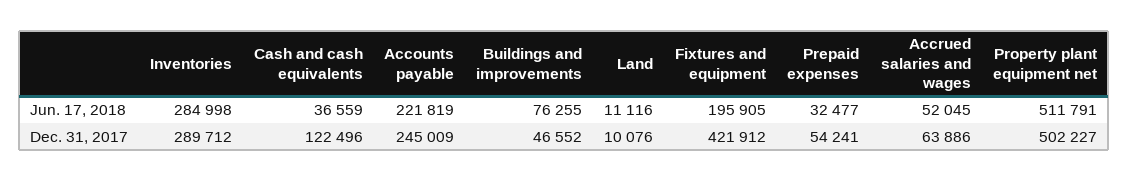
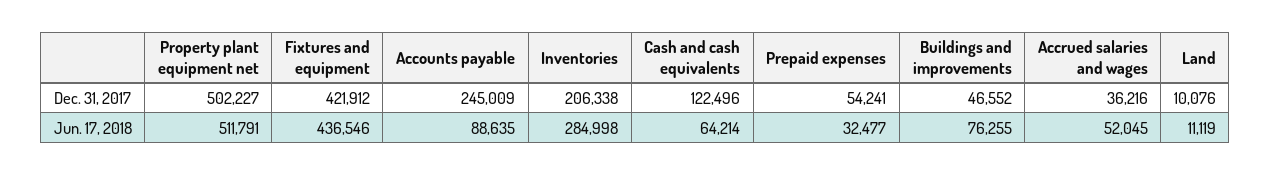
Cash and cash equivalents, Jun. 17, 2018: 36559 -> 64214
Accounts payable, Jun. 17, 2018: 221819 -> 88635
Land, Jun. 17, 2018: 11116 -> 11119
Fixtures and equipment, Jun. 17, 2018: 195905 -> 436546
Inventories, Dec. 31, 2017: 289712 -> 206338
Accrued salaries and wages, Dec. 31, 2017: 63886 -> 36216

